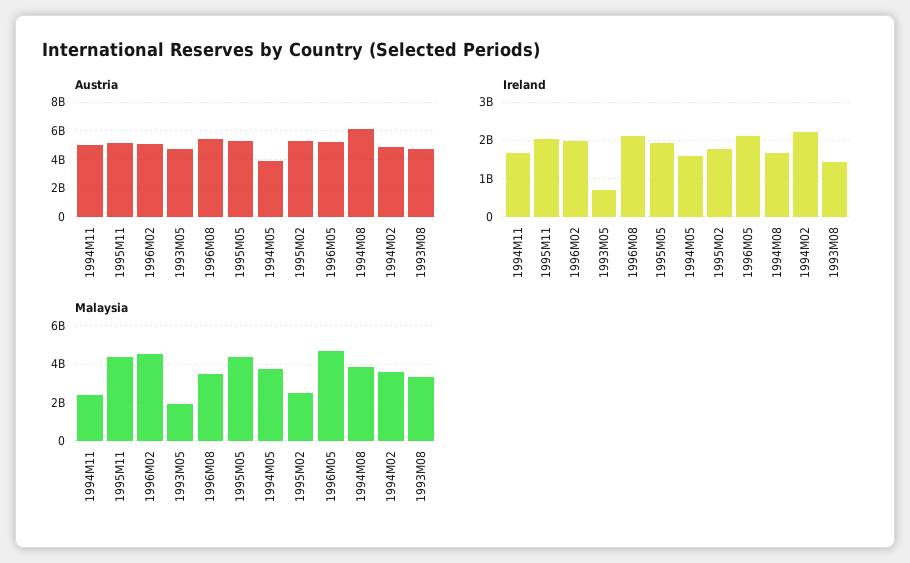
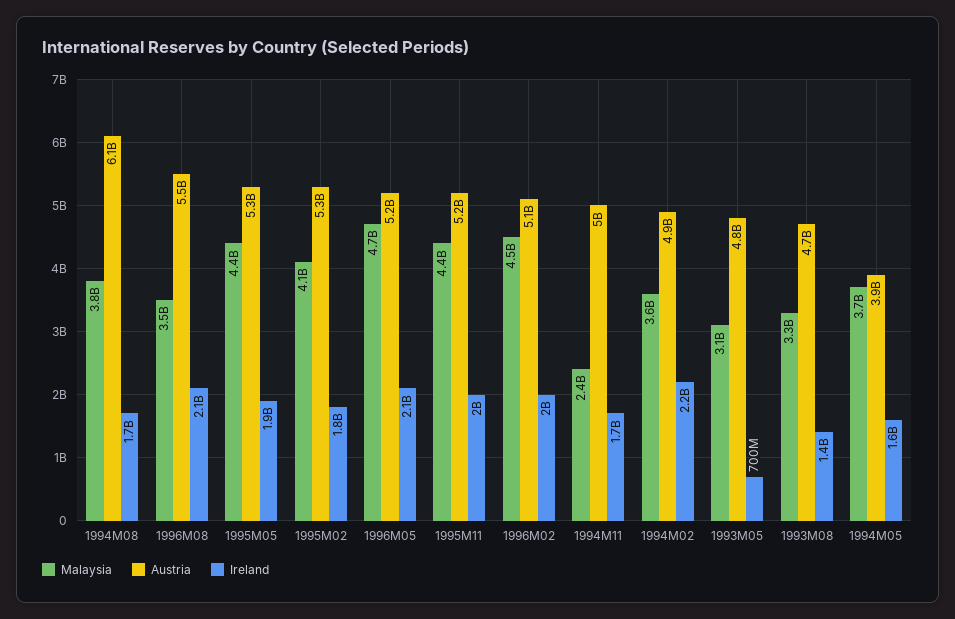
Malaysia, 1993M05: 2000000000 -> 3100000000
Malaysia, 1995M02: 2500000000 -> 4100000000

